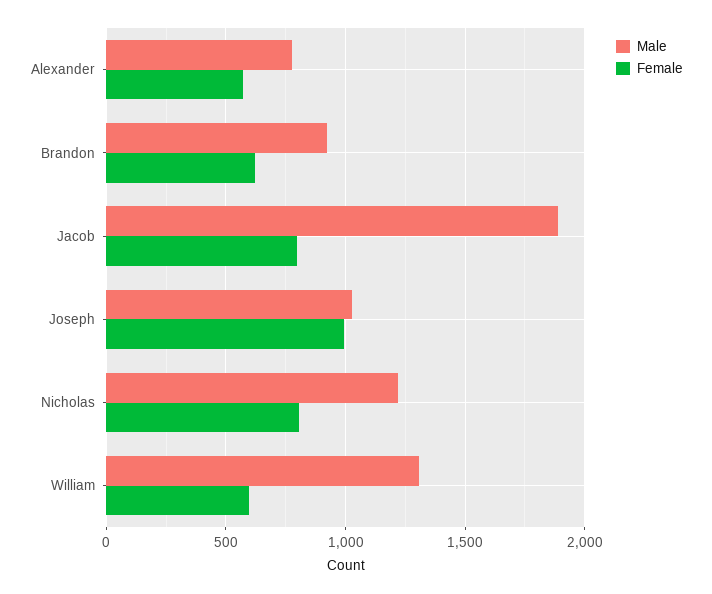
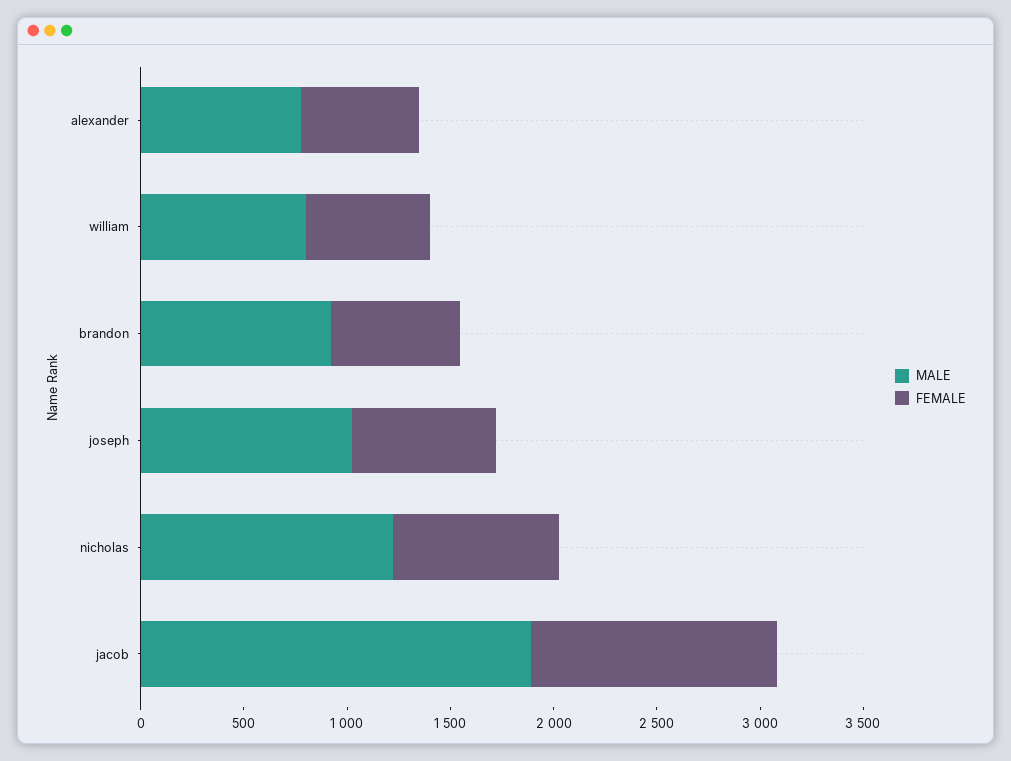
Female, Jacob: 800 -> 1200
Female, Joseph: 1000 -> 700
Male, William: 1300 -> 800

